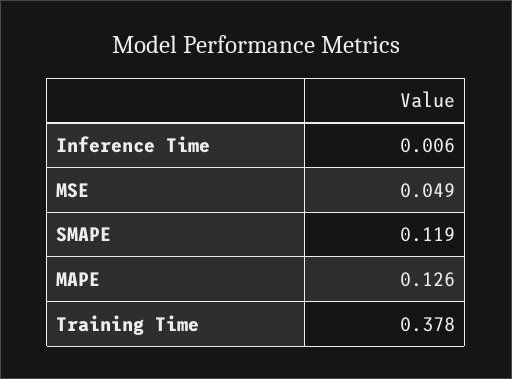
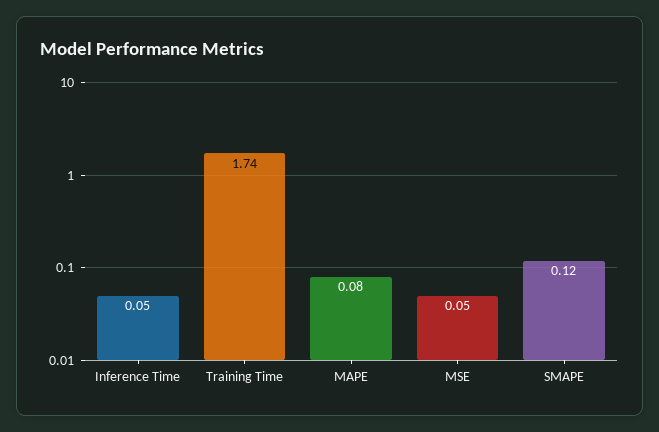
Inference Time: 0.006 -> 0.05
MAPE: 0.126 -> 0.08
Training Time: 0.378 -> 1.74

